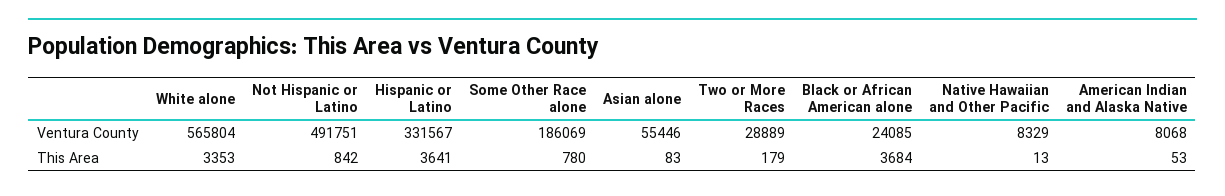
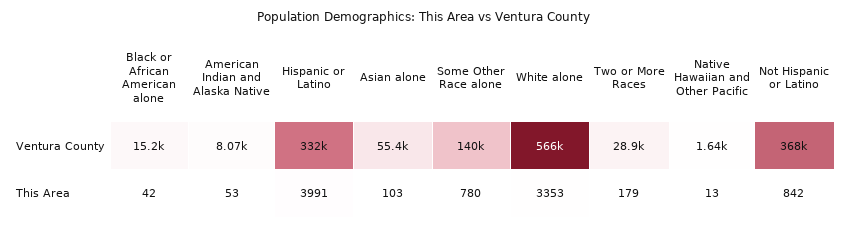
Not Hispanic or Latino, Ventura County: 491751 -> 368000
Some Other Race alone, Ventura County: 186069 -> 140000
Black or African American alone, Ventura County: 24085 -> 15200
Native Hawaiian and Other Pacific, Ventura County: 8329 -> 1640
Hispanic or Latino, This Area: 3641 -> 3991
Asian alone, This Area: 83 -> 103
Black or African American alone, This Area: 3684 -> 42

